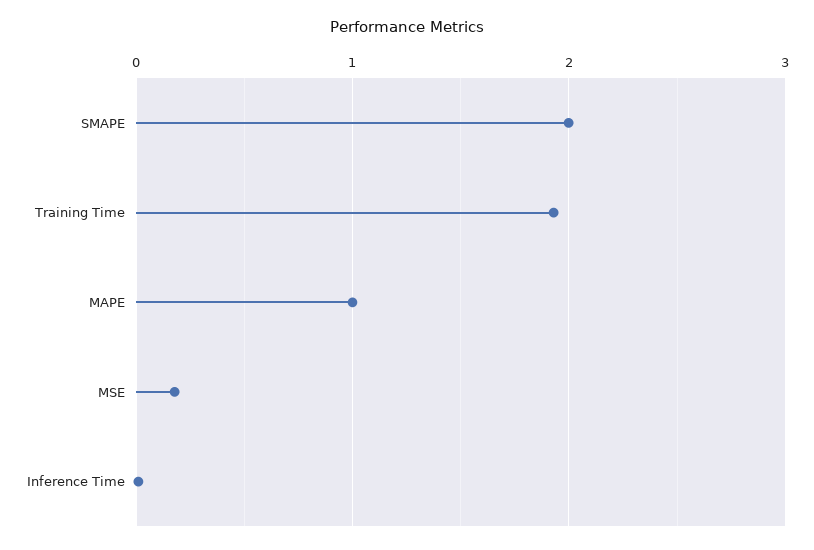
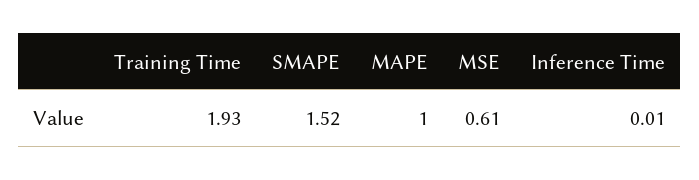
SMAPE: 2 -> 1.52
MSE: 0.2 -> 0.61

